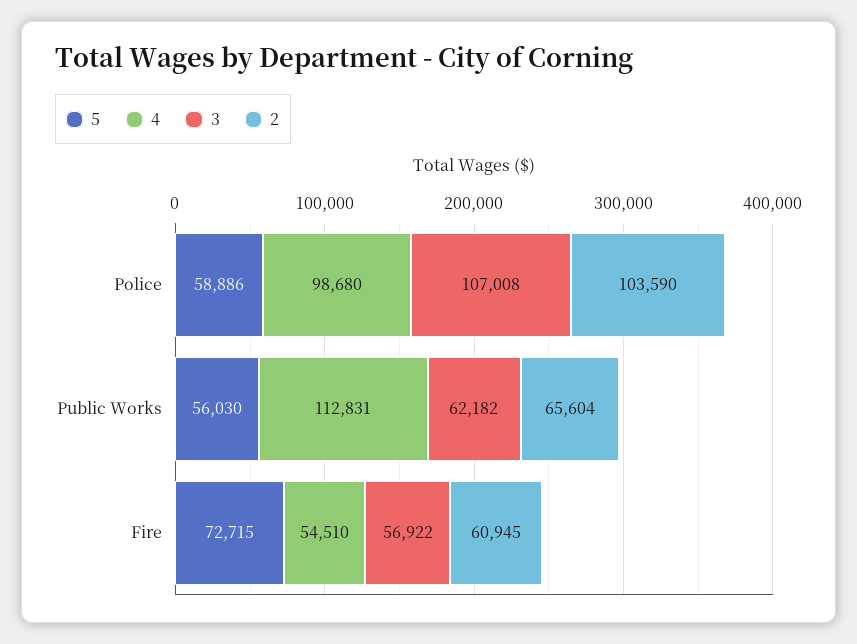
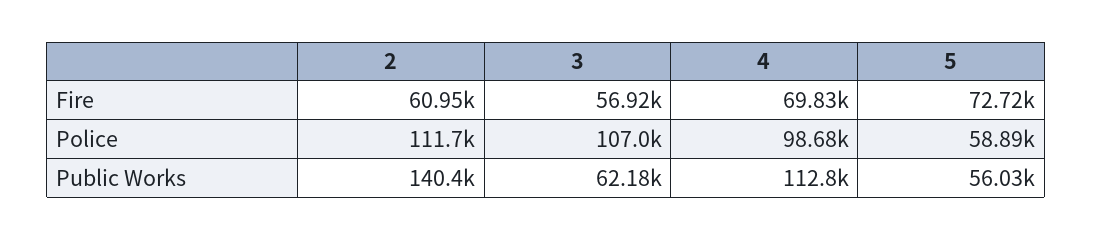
2, Police: 103590 -> 111700
2, Public Works: 65604 -> 140400
4, Fire: 54510 -> 69830

